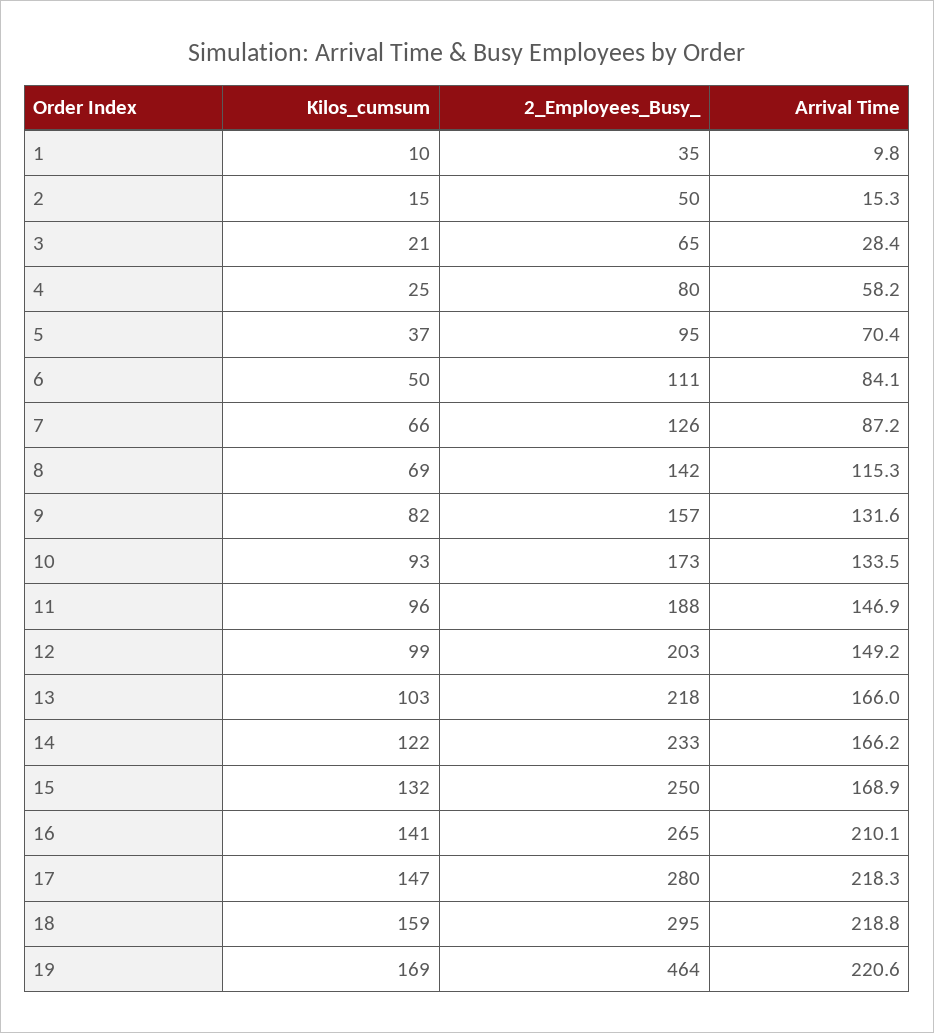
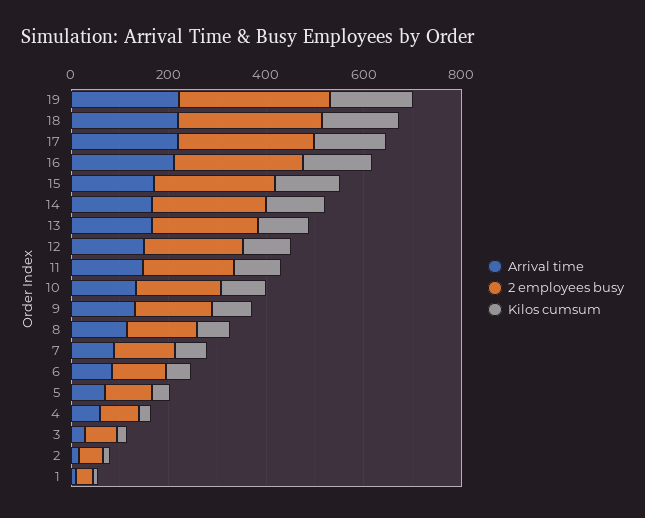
2_Employees_Busy_, 19: 464 -> 300

